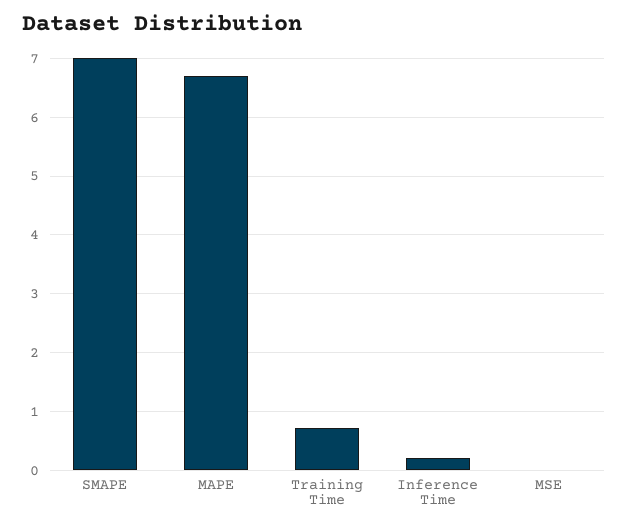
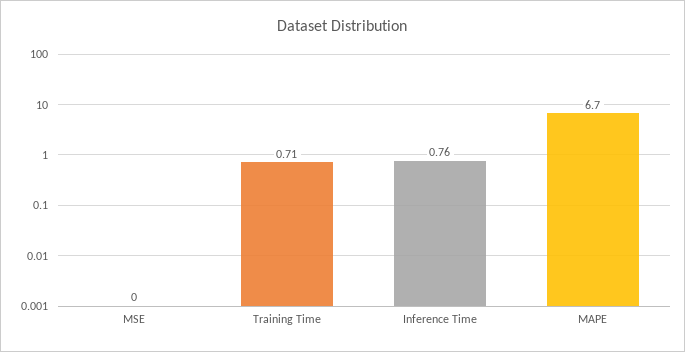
SMAPE: 7 -> none
Inference Time: 0.2 -> 0.76

